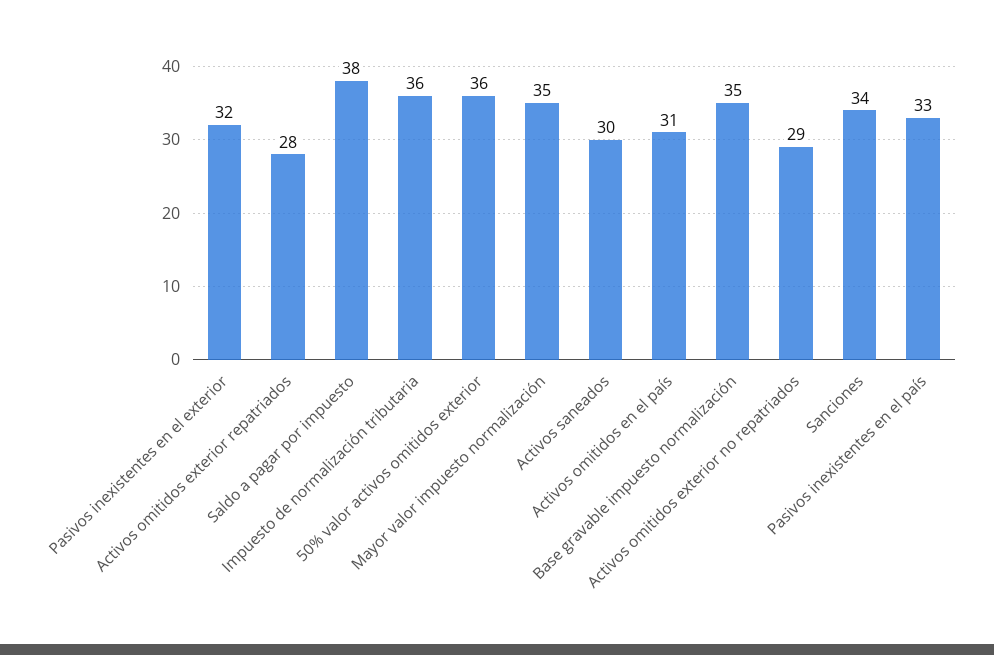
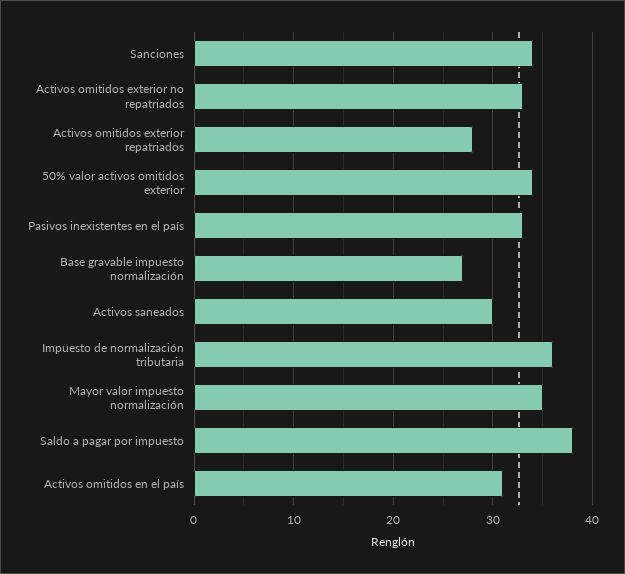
Pasivos inexistentes en el exterior: 32 -> none
50% valor activos omitidos exterior: 36 -> 34
Base gravable impuesto normalización: 35 -> 27
Activos omitidos exterior no repatriados: 29 -> 33

